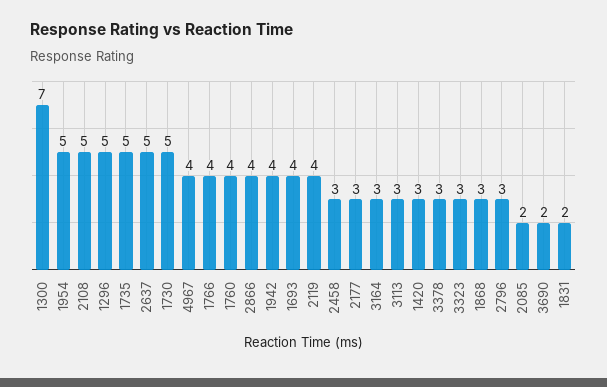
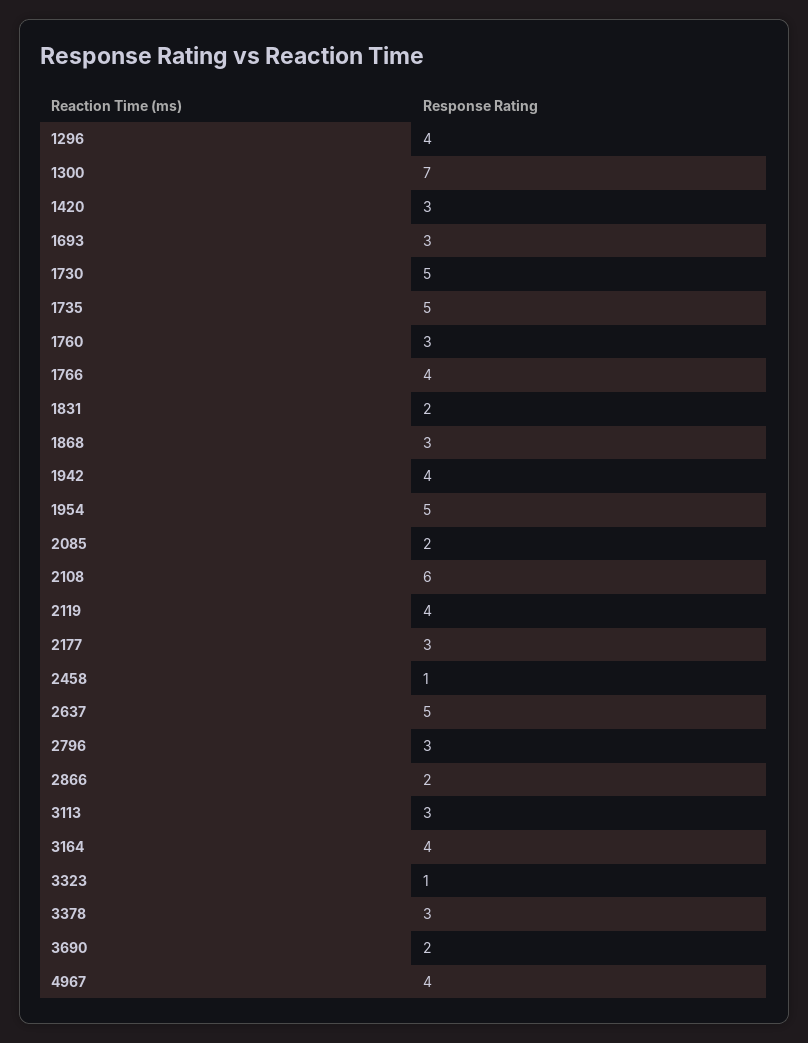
2108: 5 -> 6
1296: 5 -> 4
1760: 4 -> 3
2866: 4 -> 2
1693: 4 -> 3
2458: 3 -> 1
3164: 3 -> 4
3323: 3 -> 1

